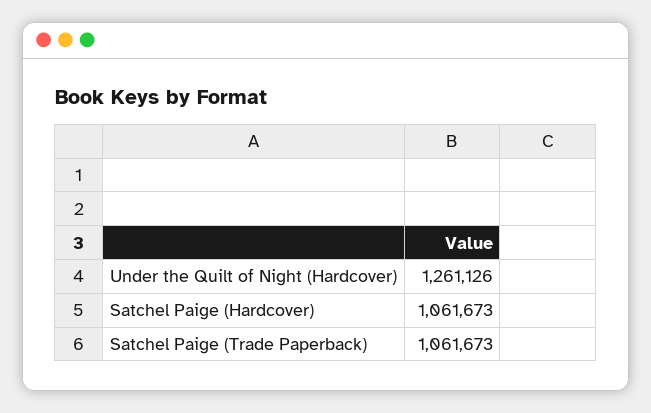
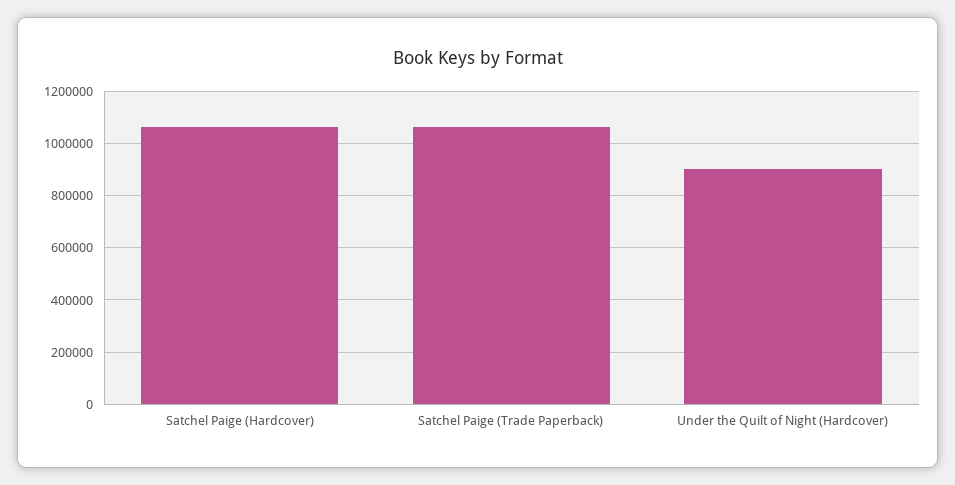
Under the Quilt of Night (Hardcover): 1261126 -> 900000

